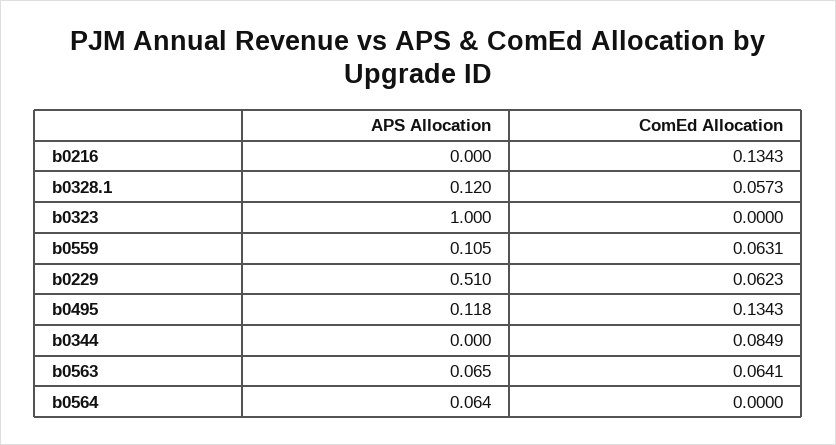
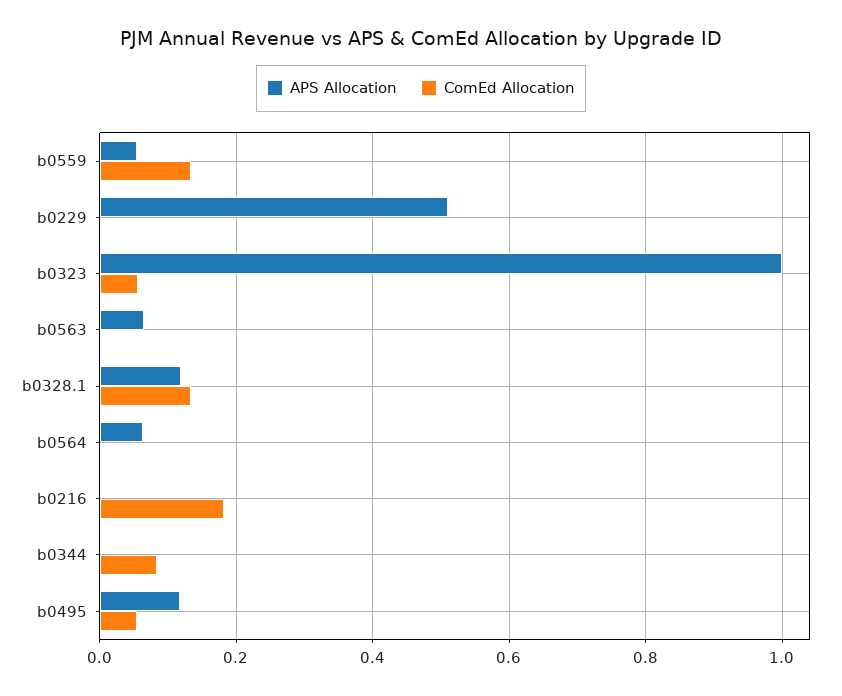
ComEd Allocation, b0216: 0.1343 -> 0.18
ComEd Allocation, b0328.1: 0.0573 -> 0.14
ComEd Allocation, b0323: 0 -> 0.06
APS Allocation, b0559: 0.105 -> 0.06
ComEd Allocation, b0559: 0.0631 -> 0.14
ComEd Allocation, b0229: 0.0623 -> 0
ComEd Allocation, b0495: 0.1343 -> 0.06
ComEd Allocation, b0563: 0.0641 -> 0

